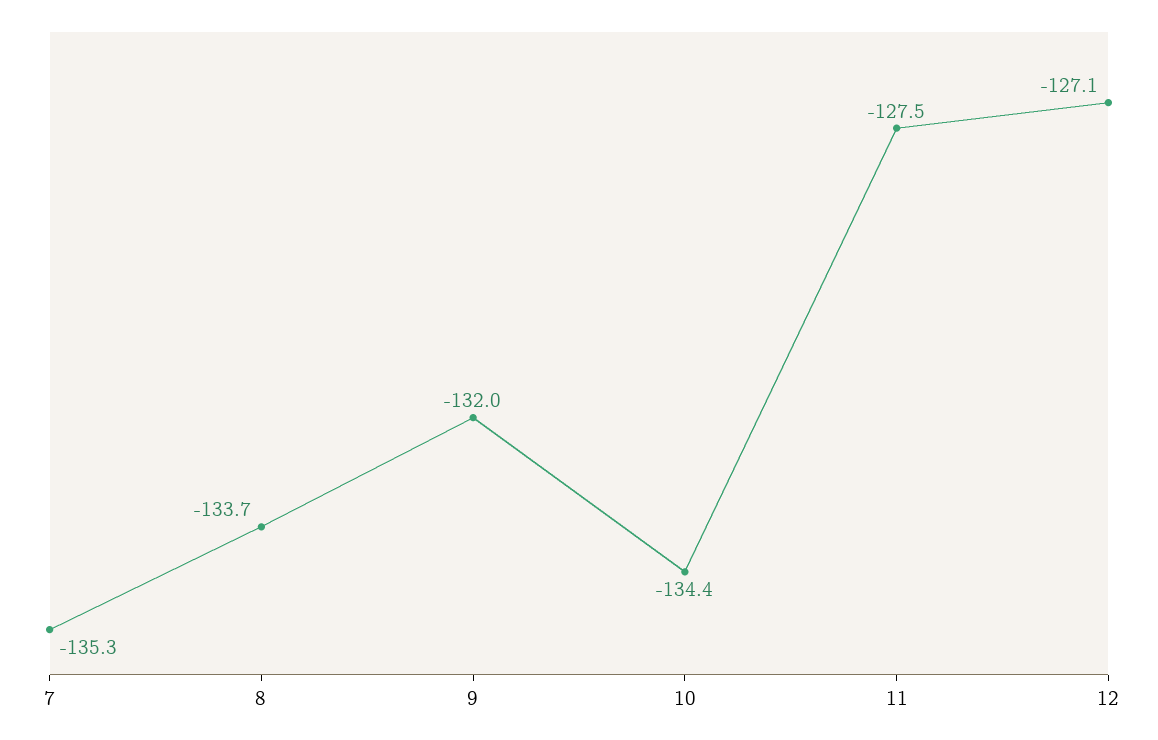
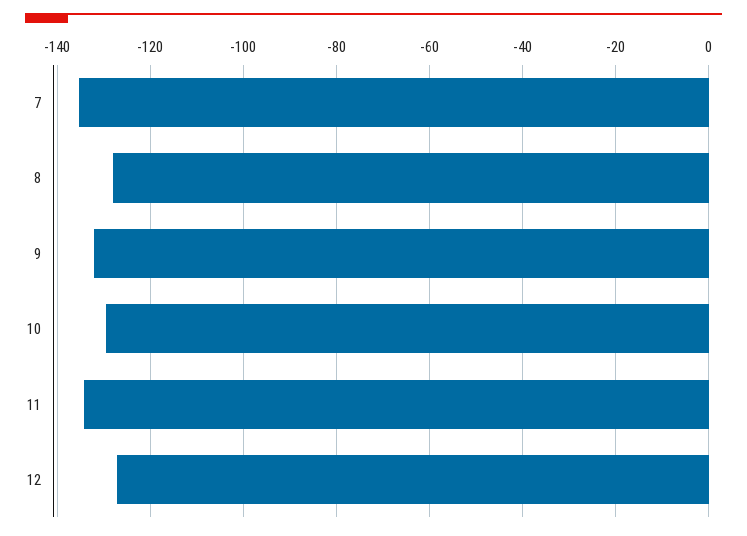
8: -133.7 -> -128
10: -134.4 -> -130
11: -127.5 -> -134

